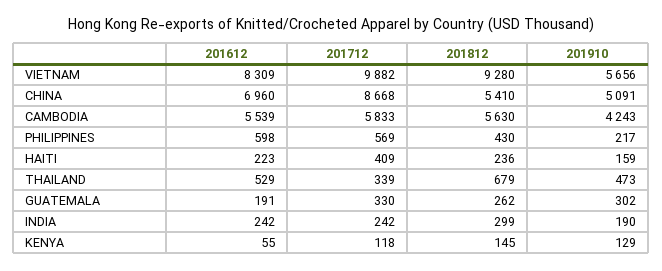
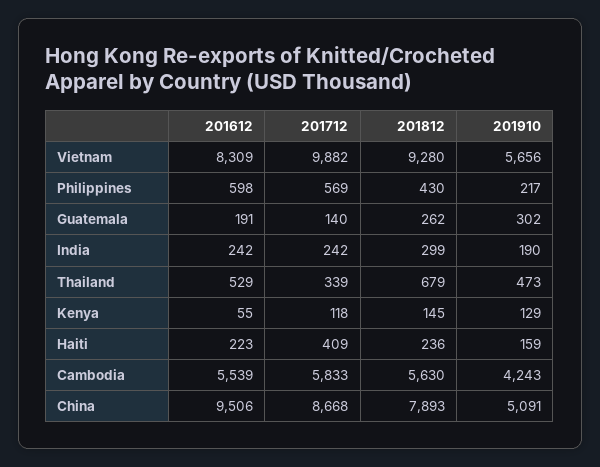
201612, CHINA: 6960 -> 9506
201812, CHINA: 5410 -> 7893
201712, GUATEMALA: 330 -> 140

